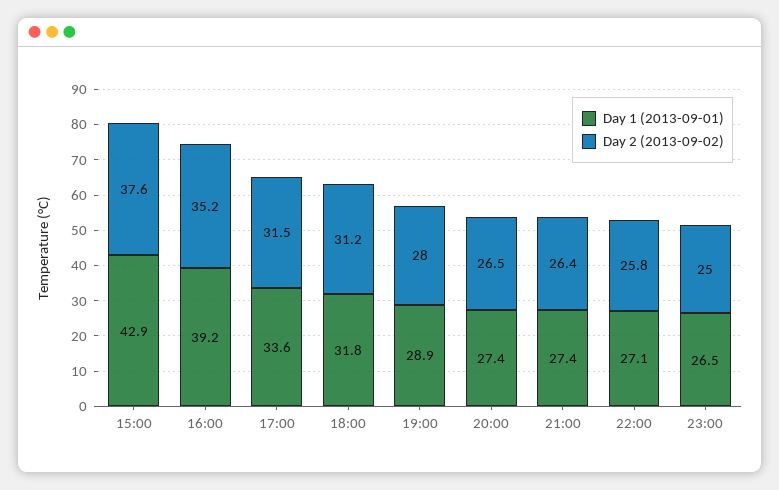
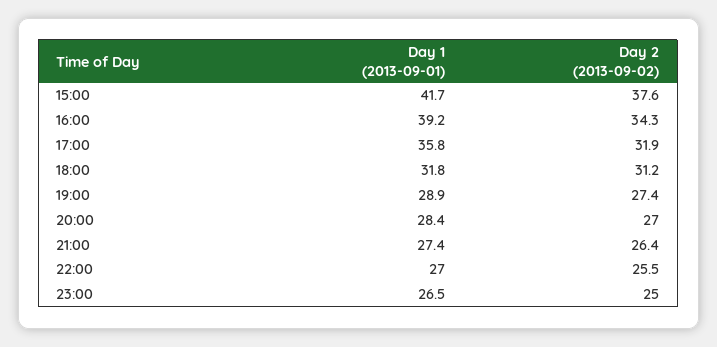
Day 1 (2013-09-01), 15:00: 42.9 -> 41.7
Day 2 (2013-09-02), 16:00: 35.2 -> 34.3
Day 1 (2013-09-01), 17:00: 33.6 -> 35.8
Day 2 (2013-09-02), 17:00: 31.5 -> 31.9
Day 2 (2013-09-02), 19:00: 28 -> 27.4
Day 1 (2013-09-01), 20:00: 27.4 -> 28.4
Day 2 (2013-09-02), 20:00: 26.5 -> 27
Day 1 (2013-09-01), 22:00: 27.1 -> 27
Day 2 (2013-09-02), 22:00: 25.8 -> 25.5

